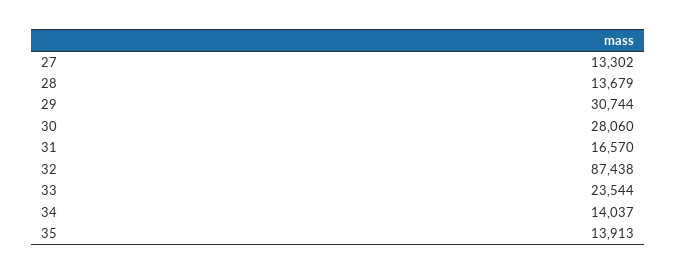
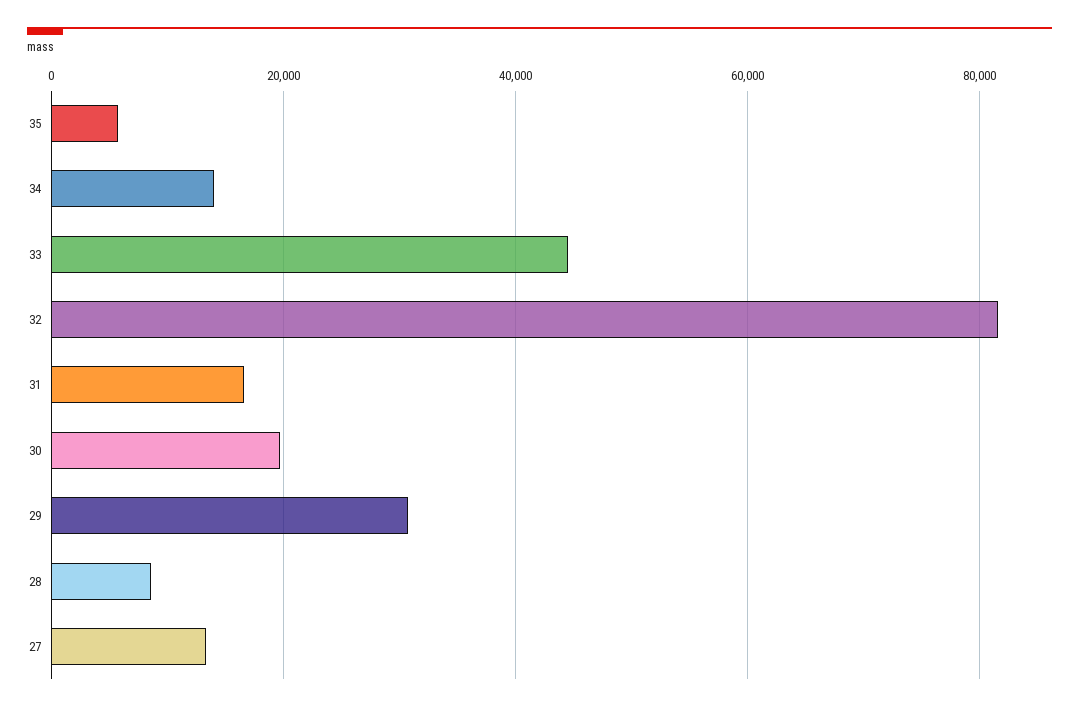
28: 13679 -> 8000
30: 28060 -> 20000
32: 87438 -> 82000
33: 23544 -> 44000
35: 13913 -> 6000

